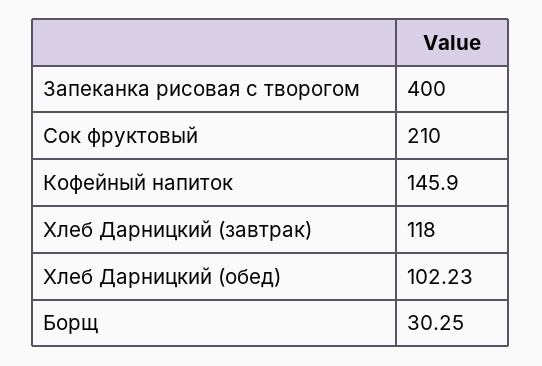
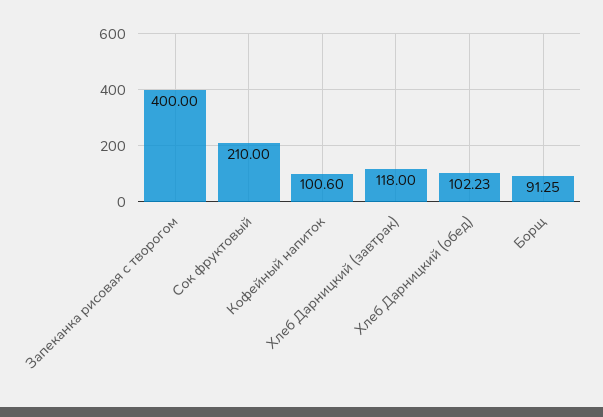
Кофейный напиток: 145.9 -> 100.6
Борщ: 30.25 -> 91.25

